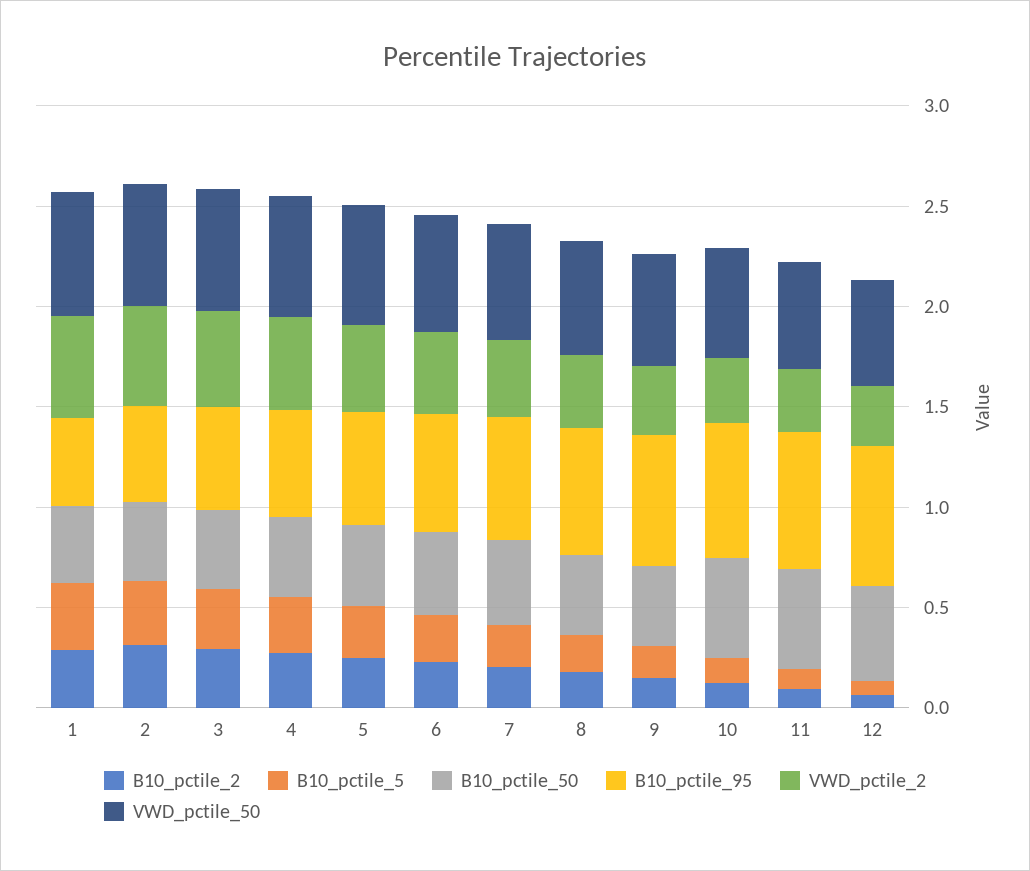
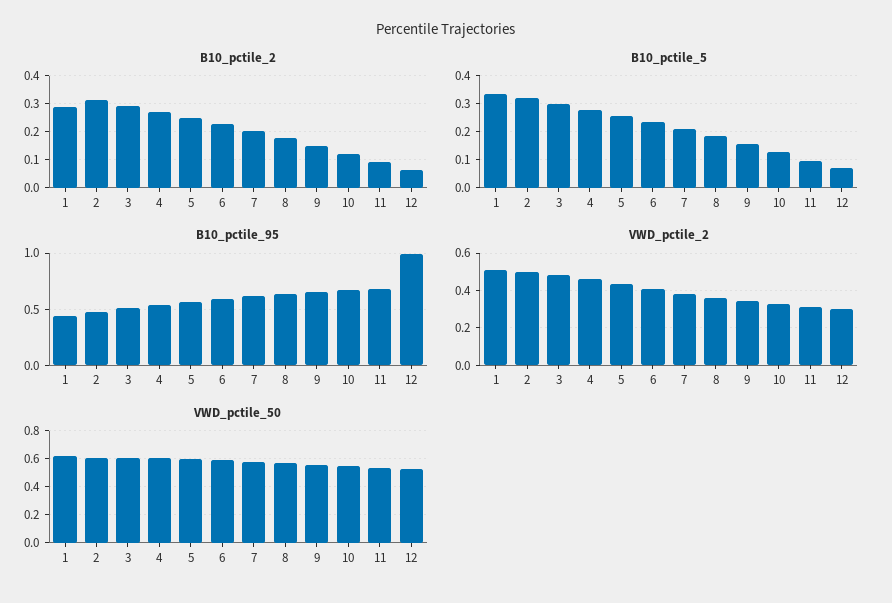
B10_pctile_50, 1: 0.4 -> none
B10_pctile_50, 2: 0.4 -> none
B10_pctile_50, 3: 0.4 -> none
B10_pctile_50, 4: 0.4 -> none
B10_pctile_50, 5: 0.4 -> none
B10_pctile_50, 6: 0.4 -> none
B10_pctile_50, 7: 0.4 -> none
B10_pctile_50, 8: 0.4 -> none
B10_pctile_50, 9: 0.4 -> none
B10_pctile_50, 10: 0.5 -> none
B10_pctile_50, 11: 0.5 -> none
B10_pctile_50, 12: 0.5 -> none
B10_pctile_95, 12: 0.7 -> 1

